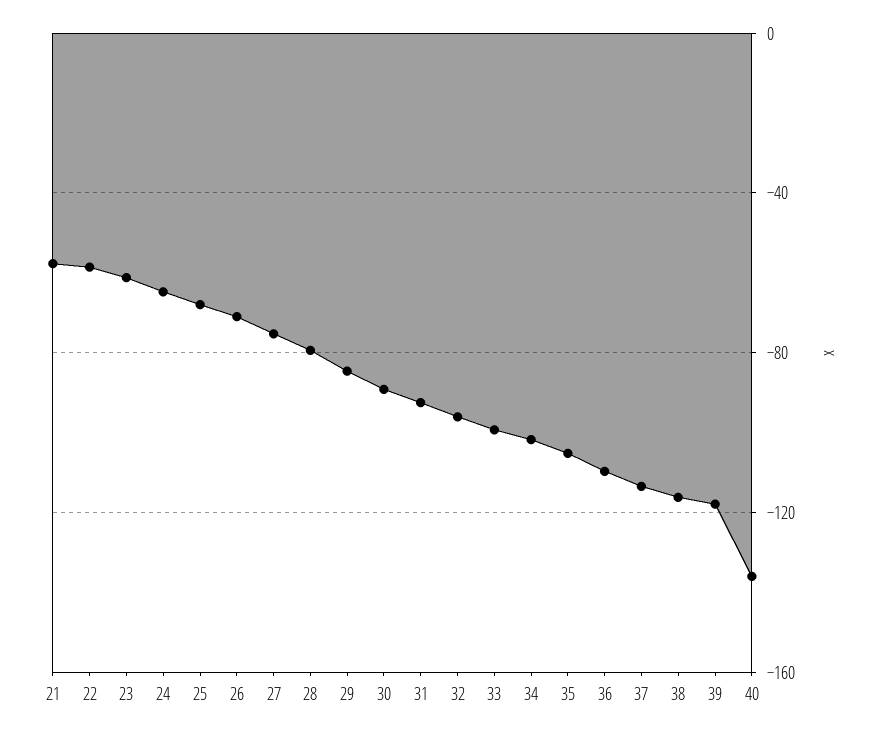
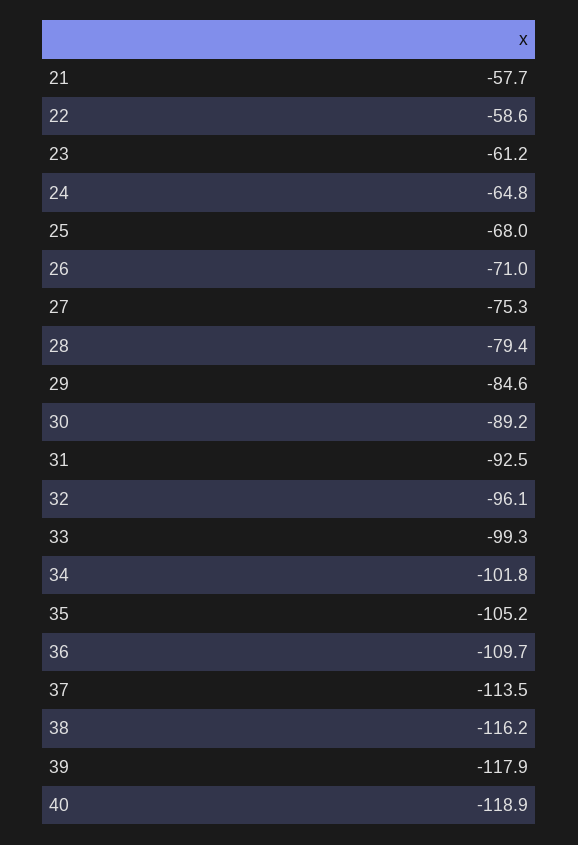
40: -135 -> -118.9

